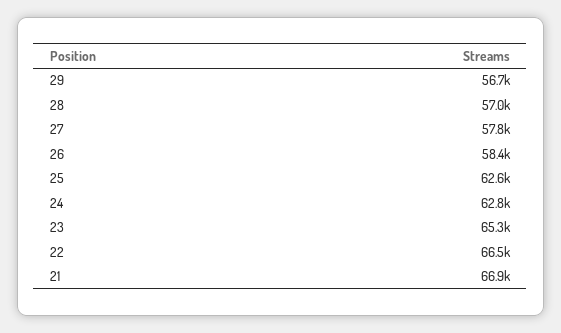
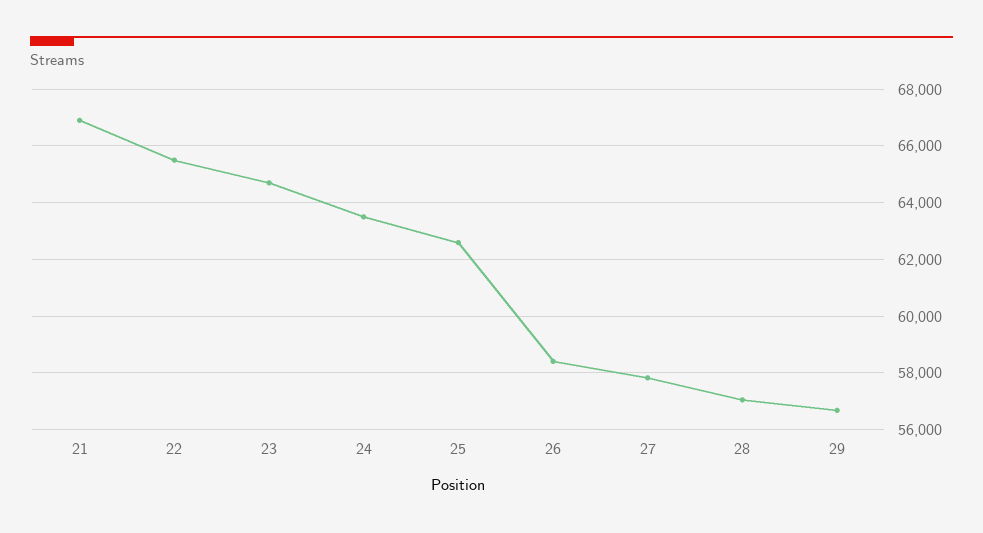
24: 62800 -> 63500
23: 65300 -> 64750
22: 66500 -> 65500

